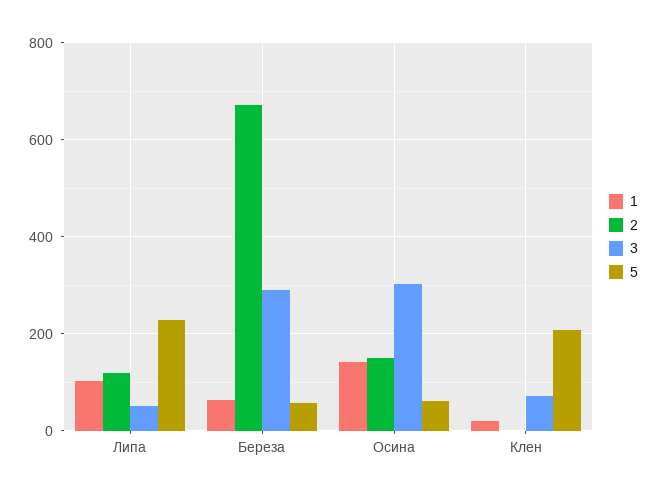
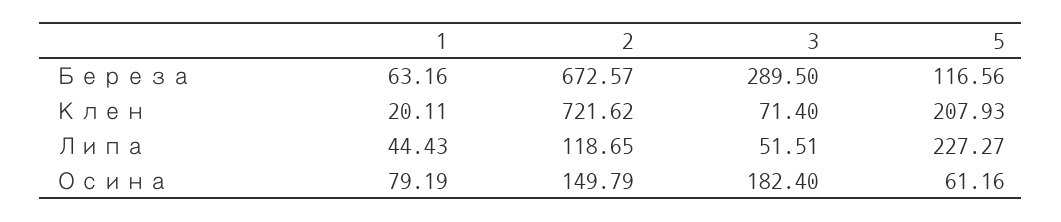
1, Липа: 100 -> 44.43
5, Береза: 60 -> 116.56
1, Осина: 140 -> 79.19
3, Осина: 300 -> 182.4
2, Клен: 0 -> 721.62

